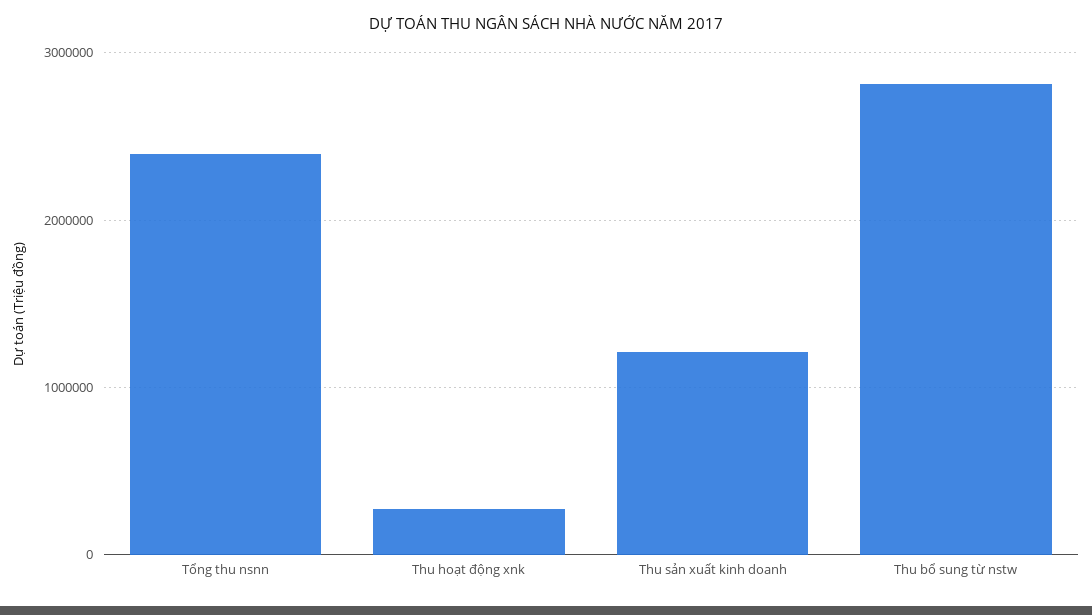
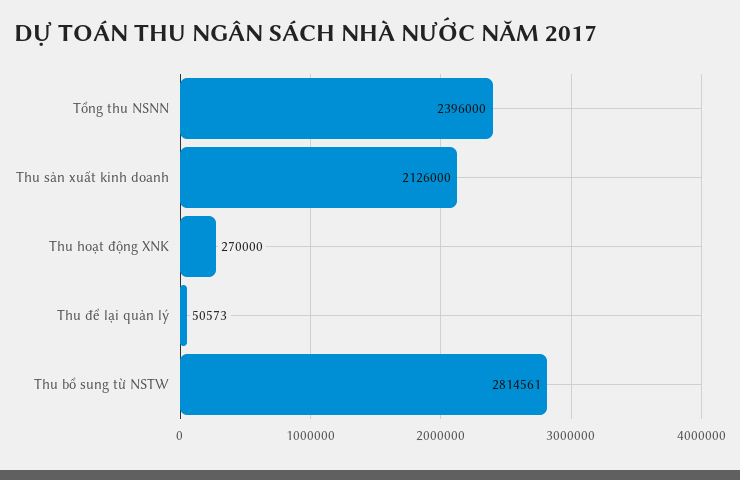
Thu sản xuất kinh doanh: 1200000 -> 2126000
Thu để lại quản lý: none -> 50573

